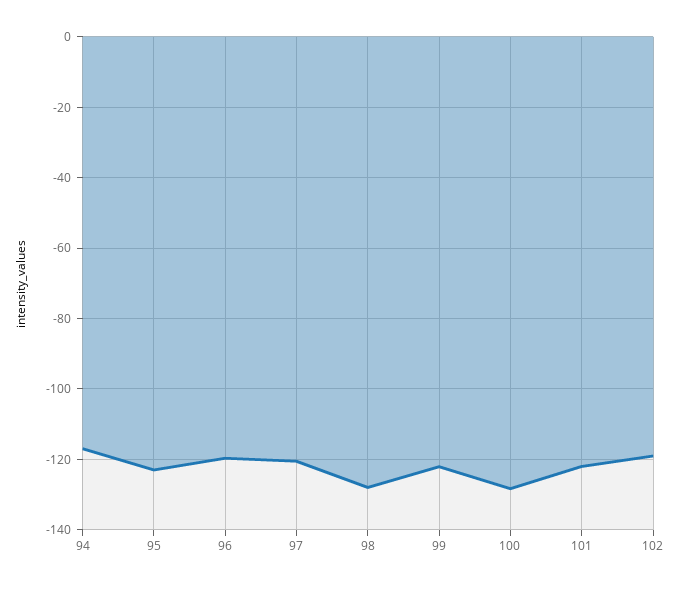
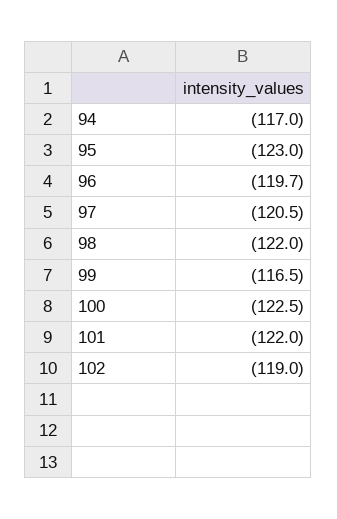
98: -128 -> -122
99: -122 -> -116.5
100: -128 -> -122.5

